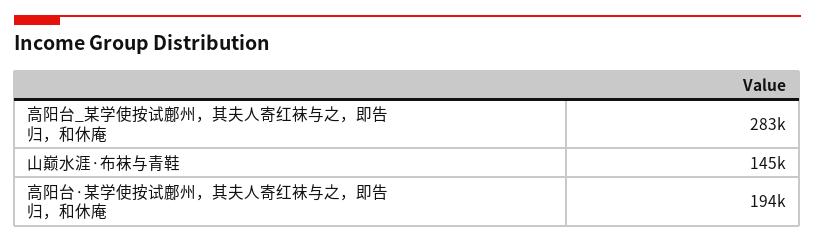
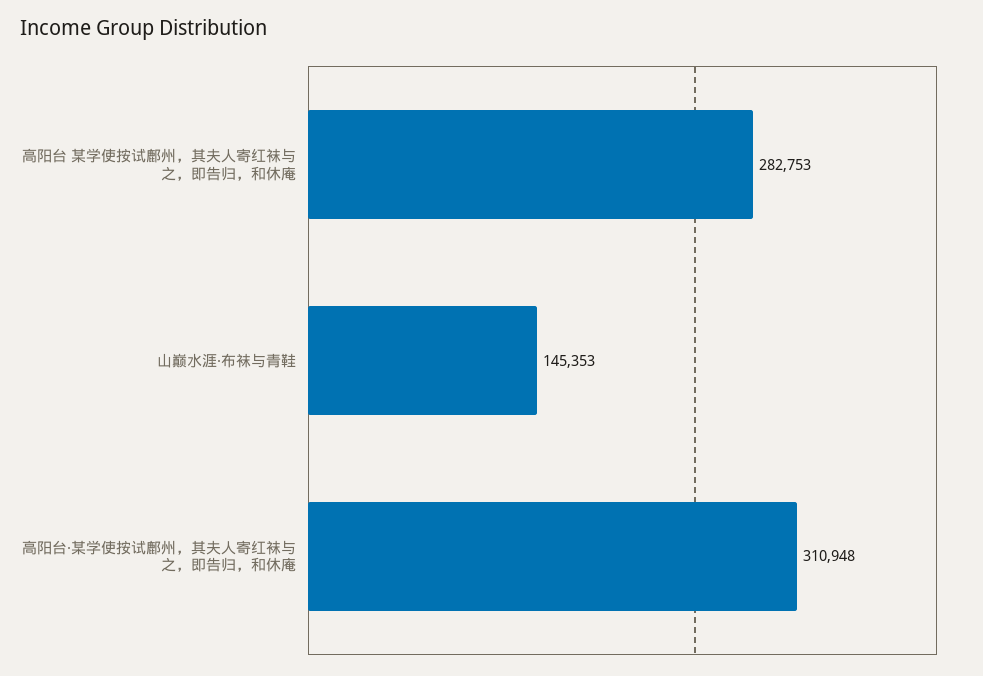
高阳台·某学使按试鄜州，其夫人寄红袜与之，即告归，和休庵: 194000 -> 310948

